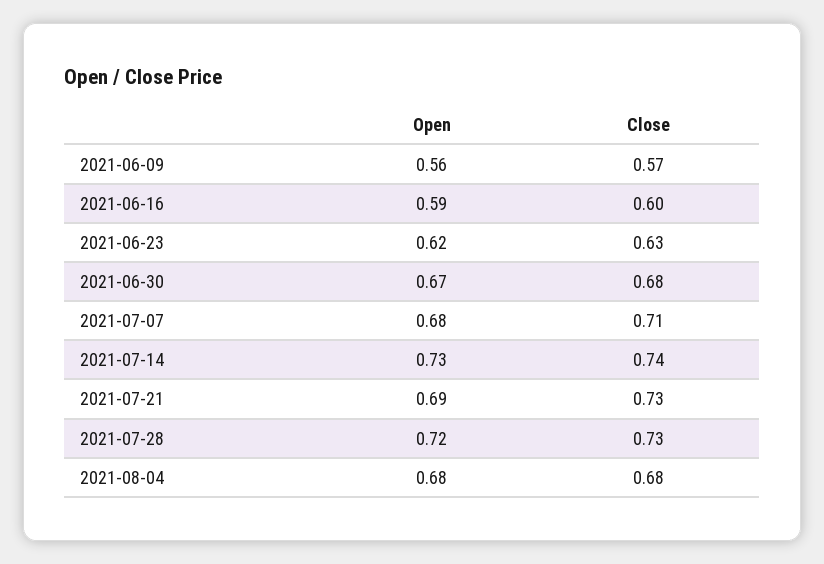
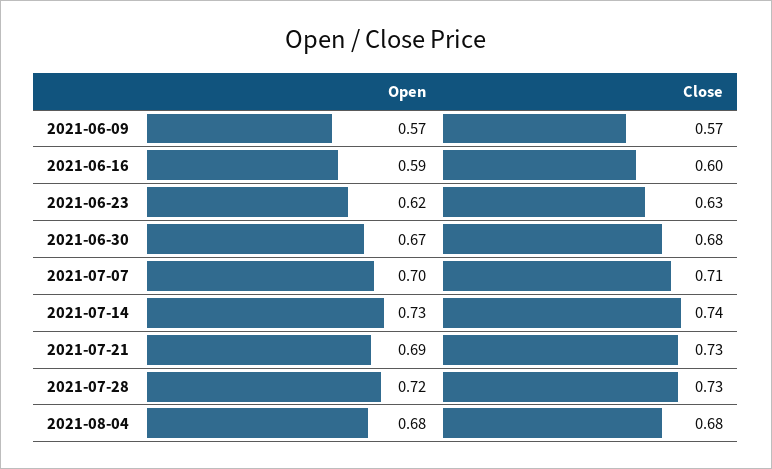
Open, 2021-06-09: 0.56 -> 0.57
Open, 2021-07-07: 0.68 -> 0.7

